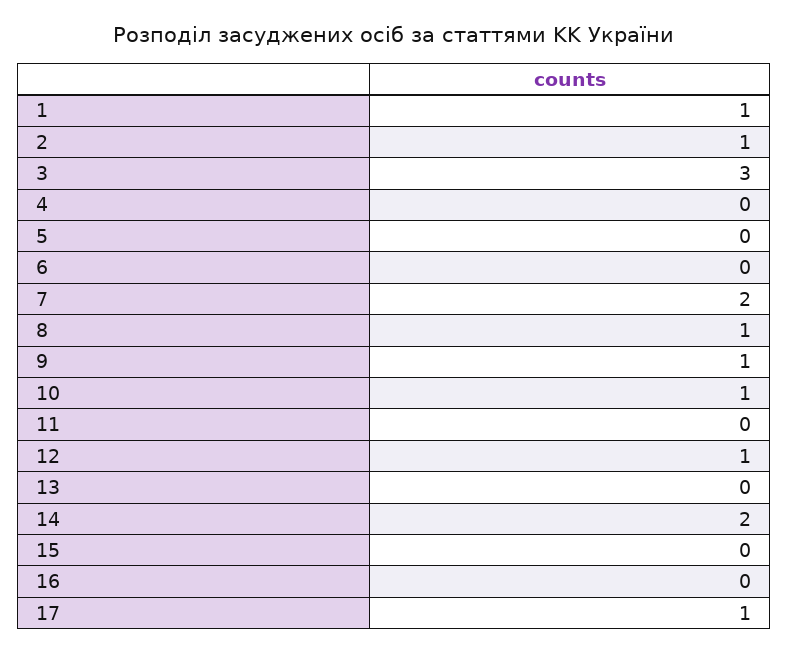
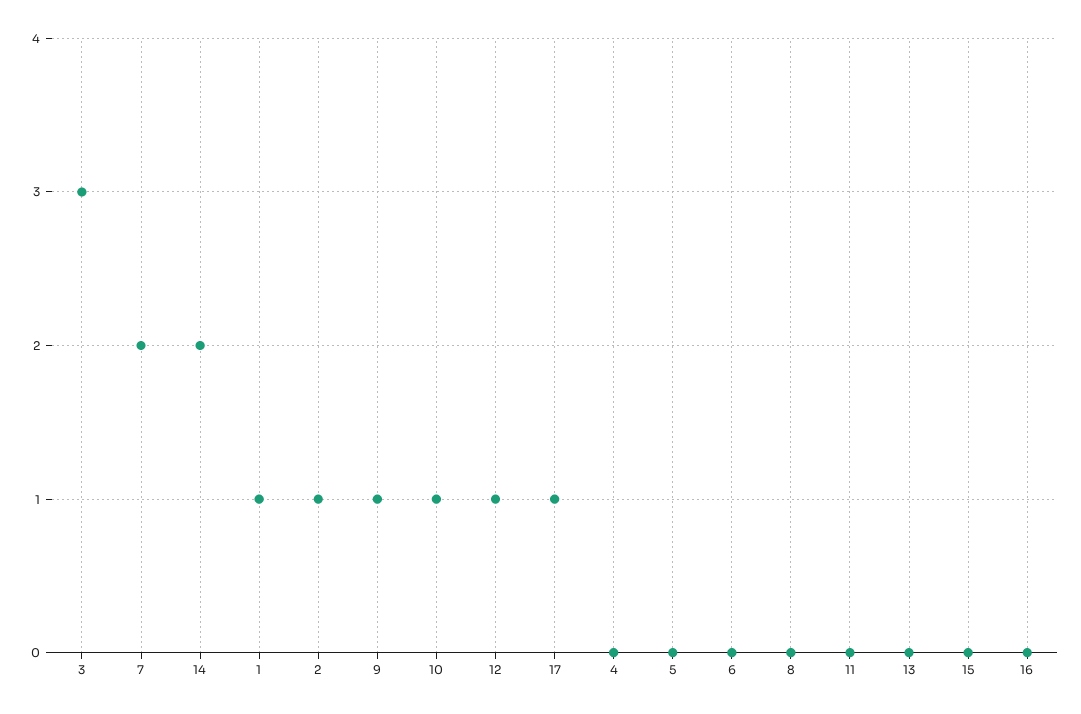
8: 1 -> 0

